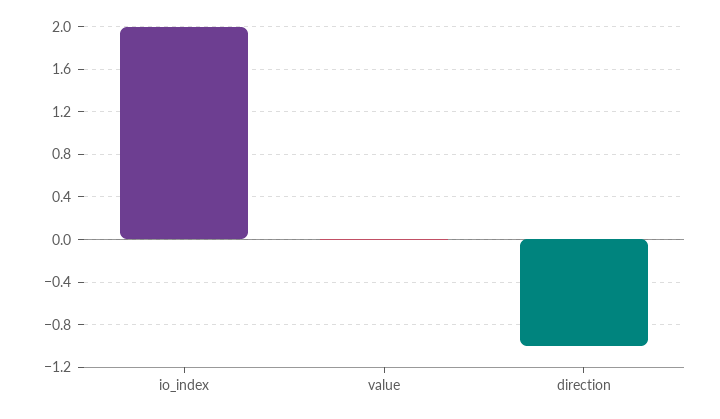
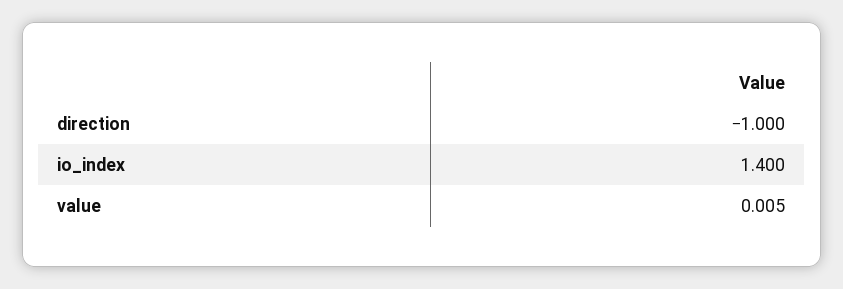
io_index: 2 -> 1.4

